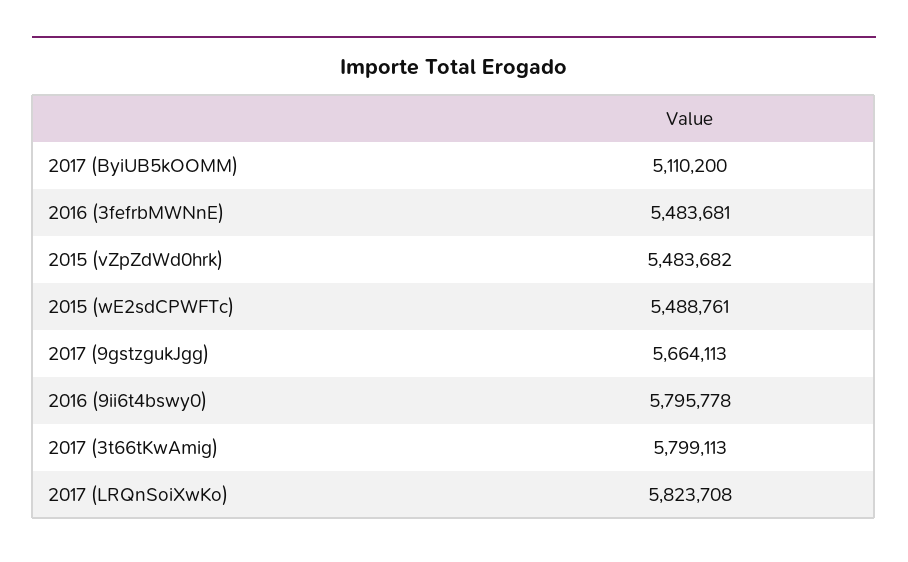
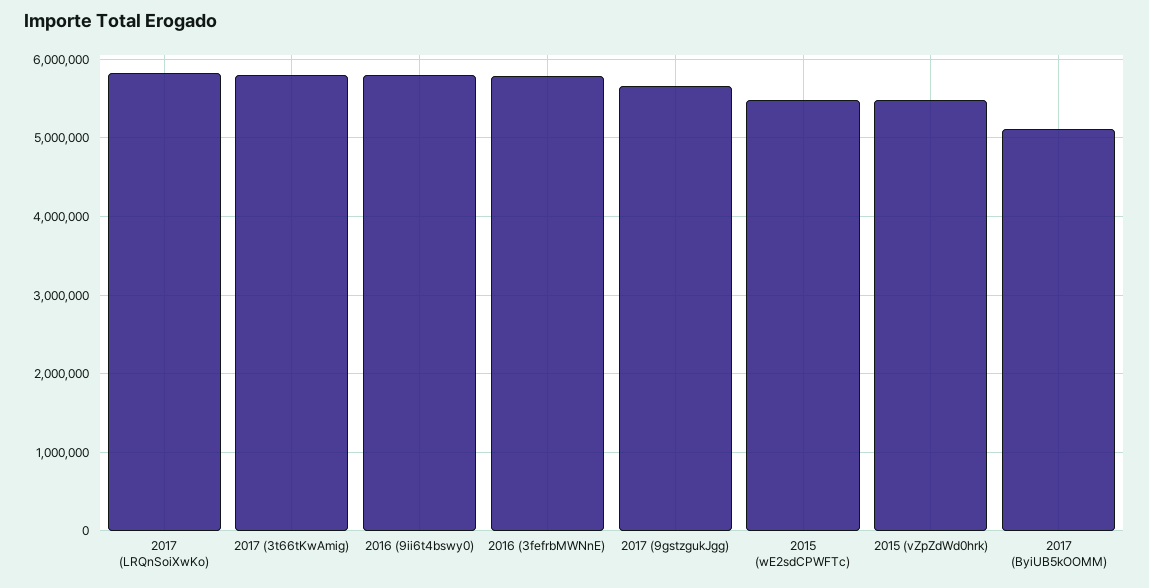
2016 (3fefrbMWNnE): 5483681 -> 5800000

